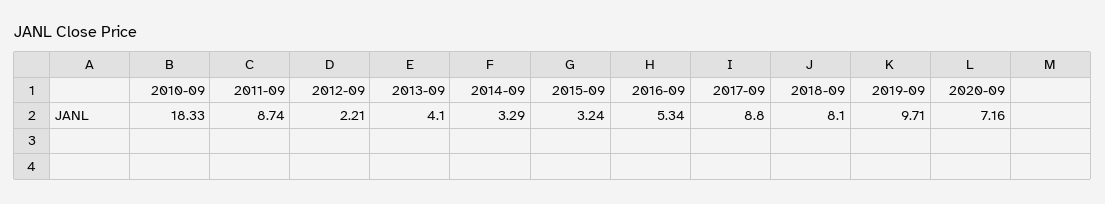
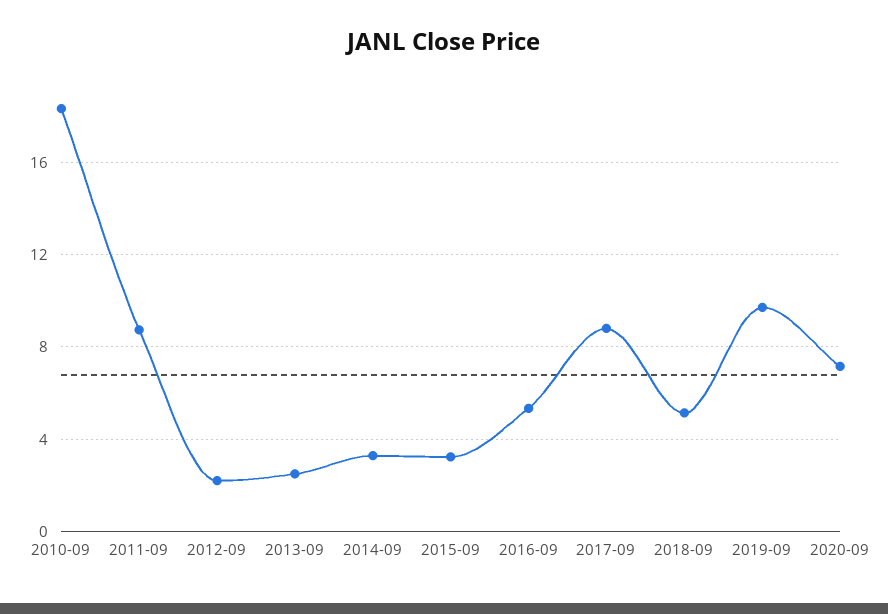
2013-09: 4.1 -> 2.5
2018-09: 8.1 -> 5

